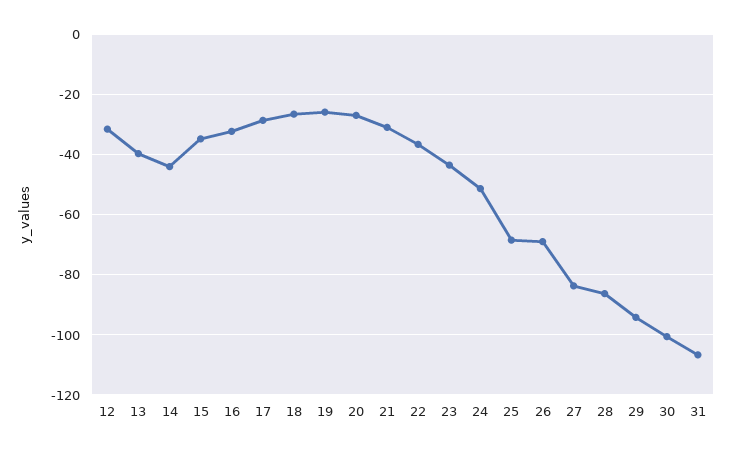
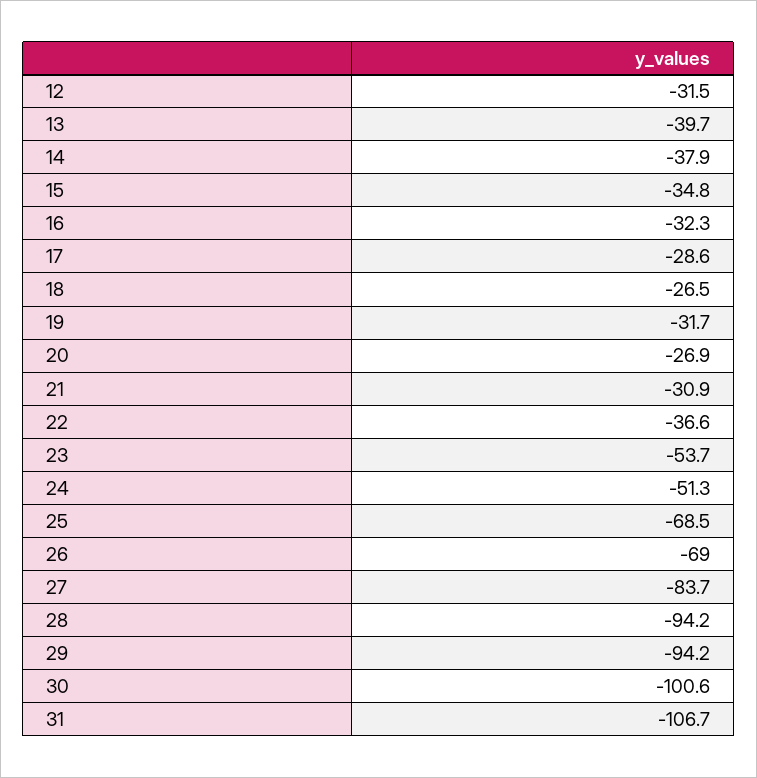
14: -44 -> -37.9
19: -26 -> -31.7
23: -44 -> -53.7
28: -86 -> -94.2

